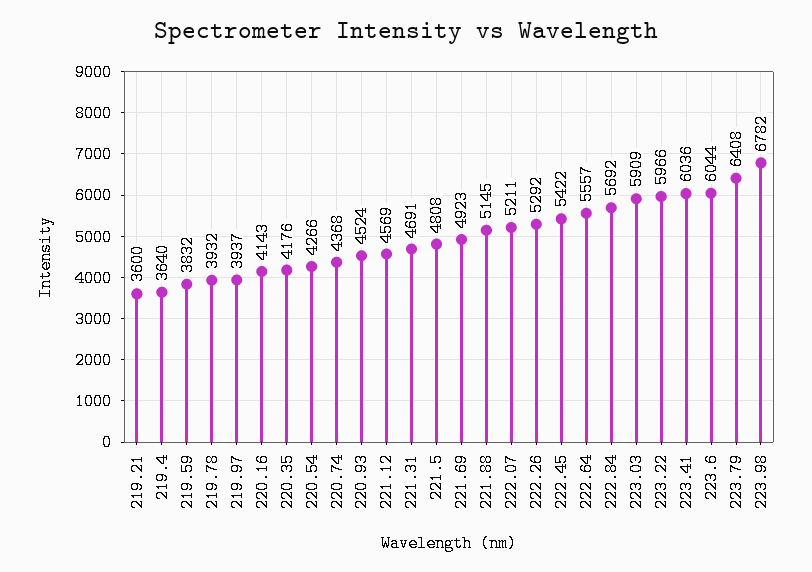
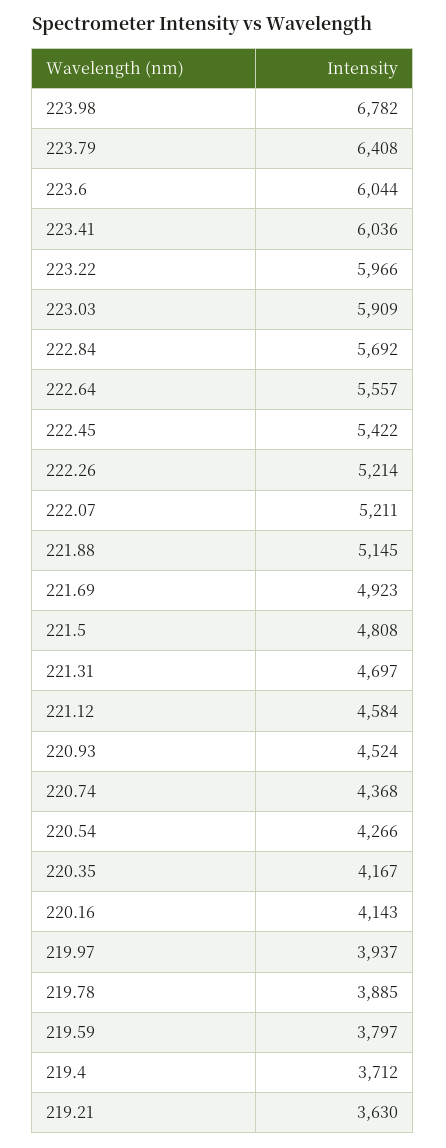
219.21: 3600 -> 3630
219.4: 3640 -> 3712
219.59: 3832 -> 3797
219.78: 3932 -> 3885
220.35: 4176 -> 4167
221.12: 4569 -> 4584
221.31: 4691 -> 4697
222.26: 5292 -> 5214

